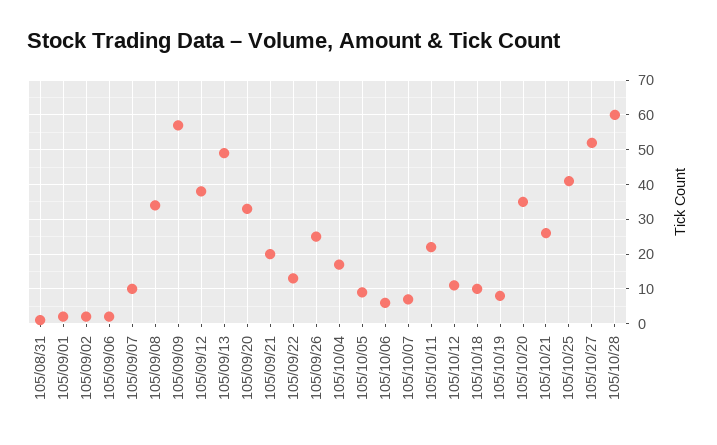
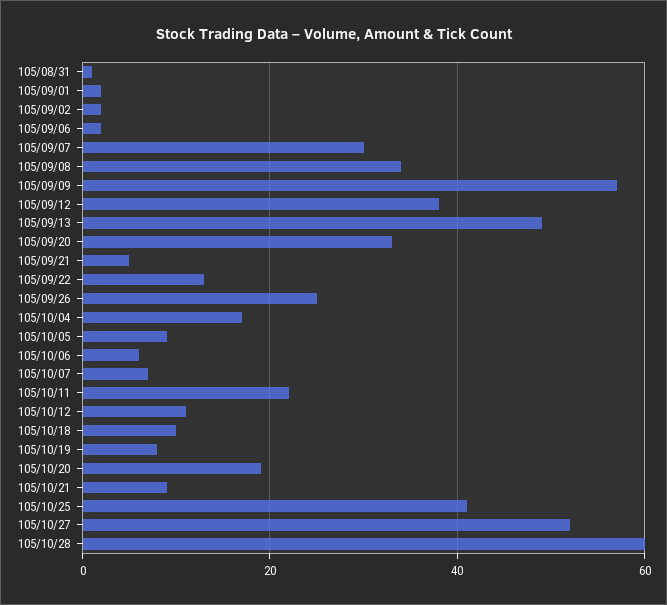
105/09/07: 10 -> 30
105/09/21: 20 -> 5
105/10/20: 35 -> 20
105/10/21: 25 -> 10

